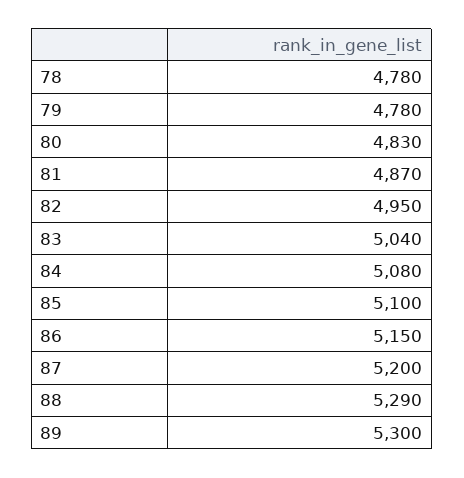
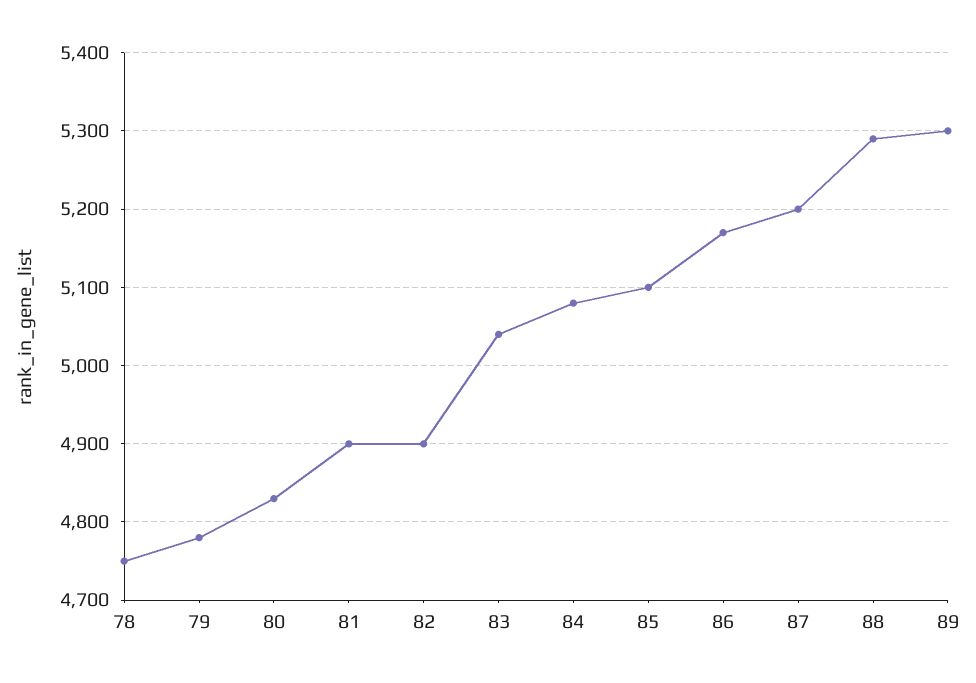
78: 4780 -> 4750
81: 4870 -> 4900
82: 4950 -> 4900
86: 5150 -> 5170

